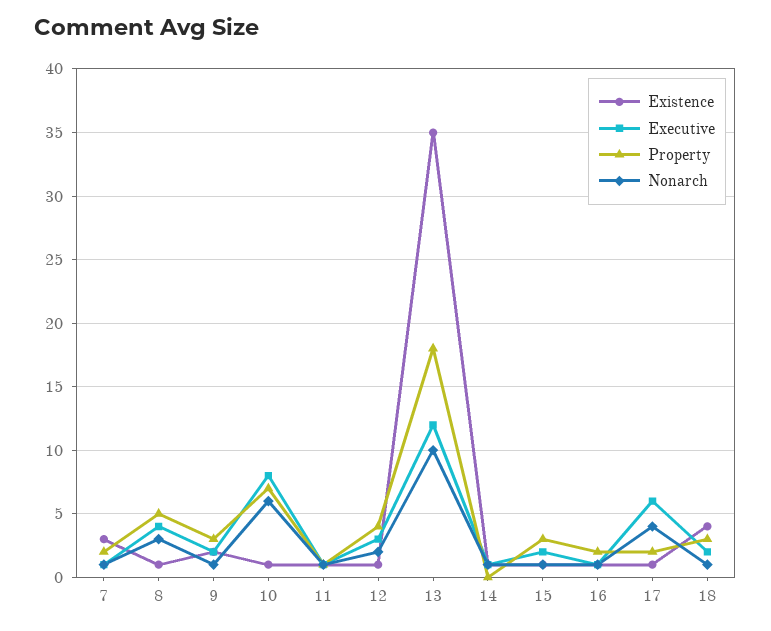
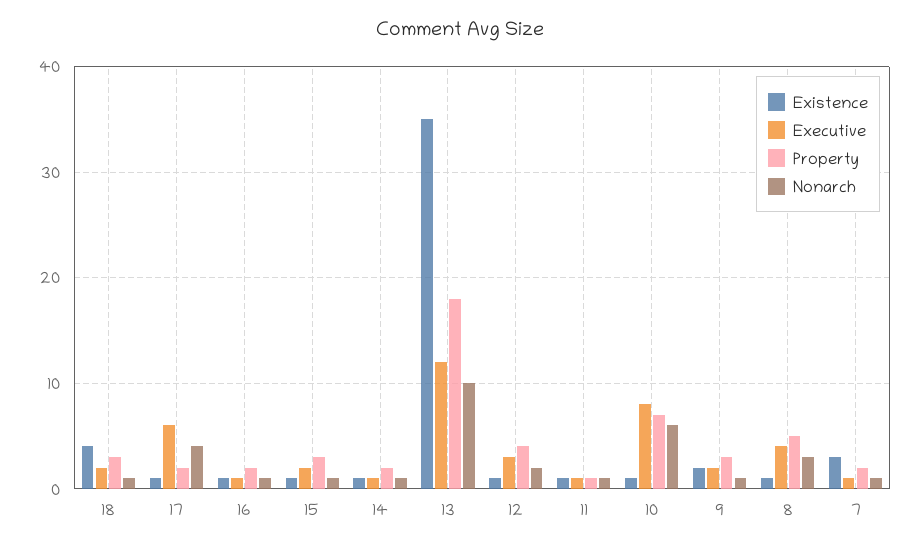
Property, 14: 0 -> 2

